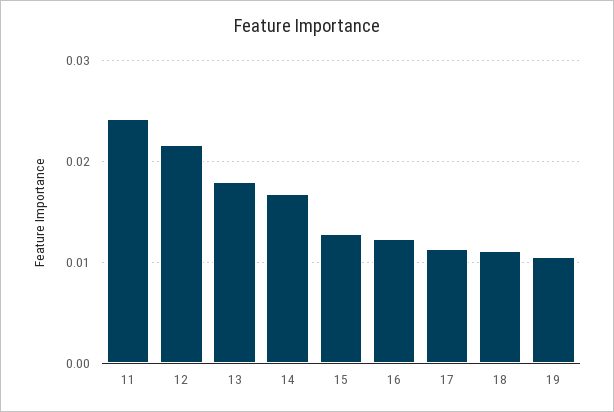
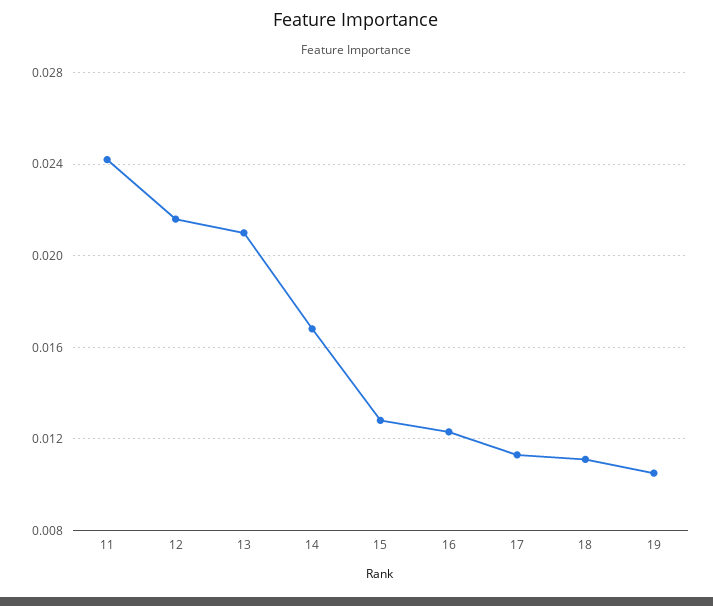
13: 0.018 -> 0.021

